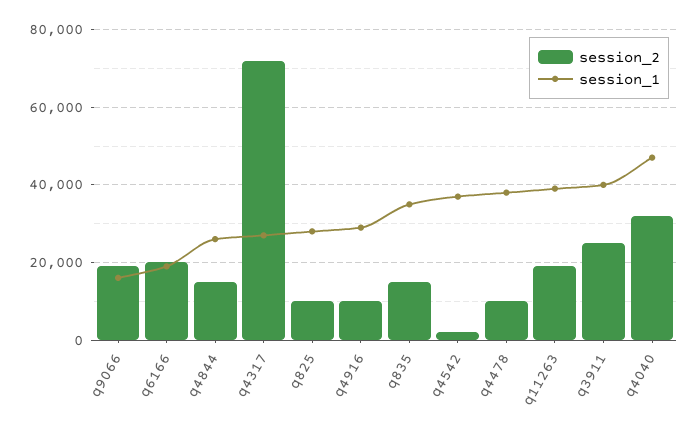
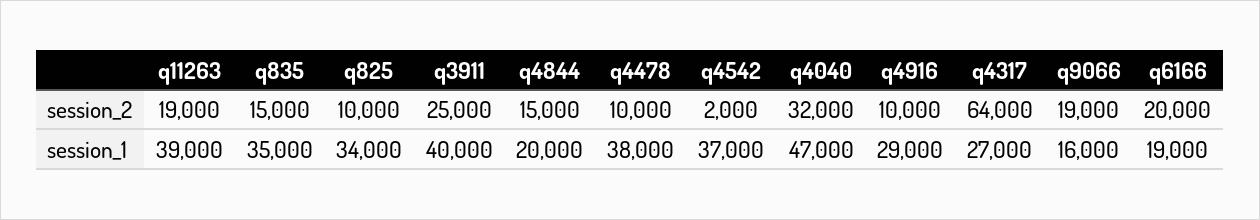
session_1, q4844: 26000 -> 20000
session_2, q4317: 72000 -> 64000
session_1, q825: 28000 -> 34000

